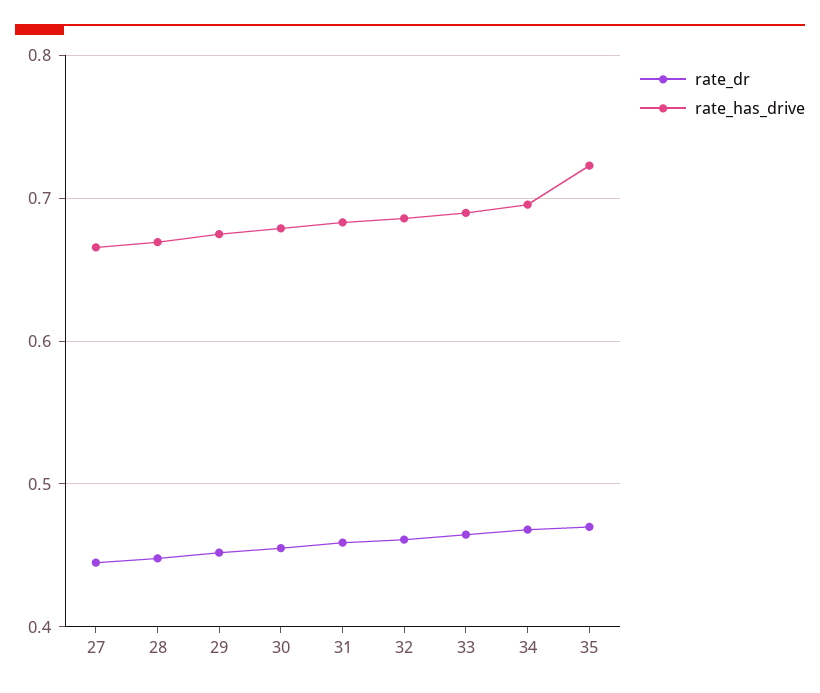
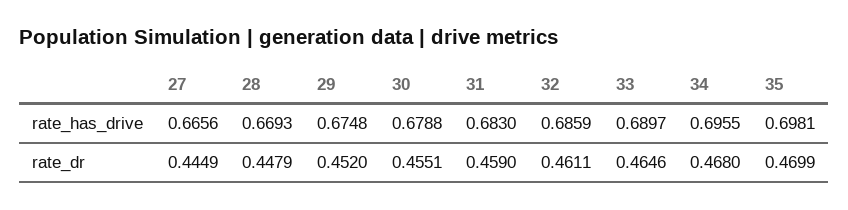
rate_has_drive, 35: 0.72 -> 0.6981

